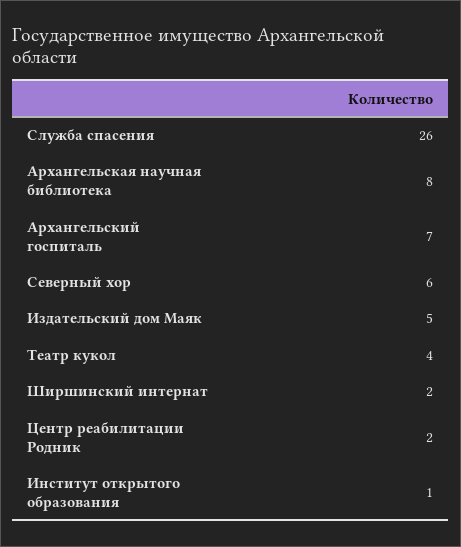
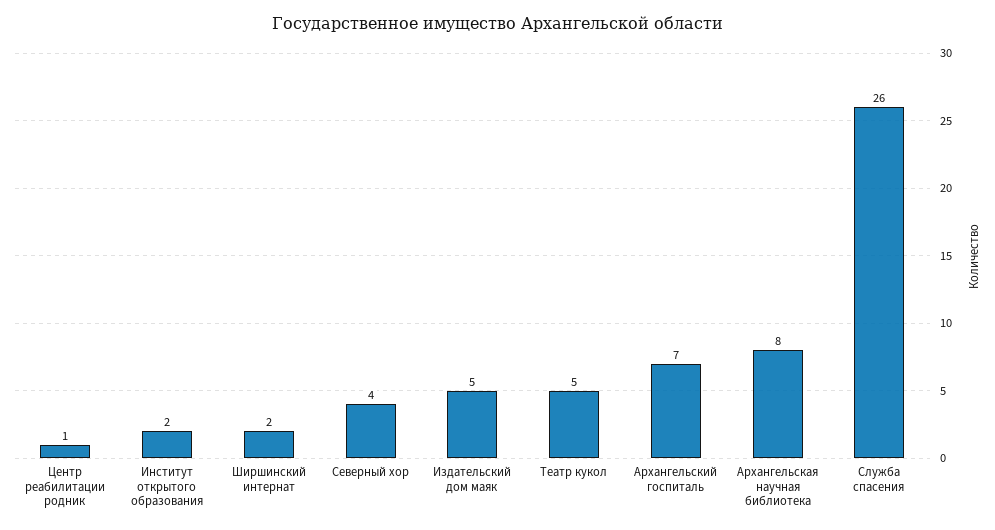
Северный хор: 6 -> 4
Театр кукол: 4 -> 5
Центр реабилитации Родник: 2 -> 1
Институт открытого образования: 1 -> 2

